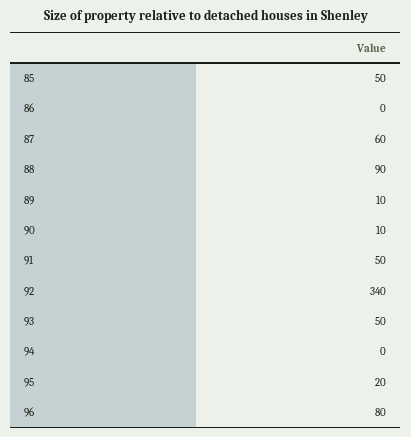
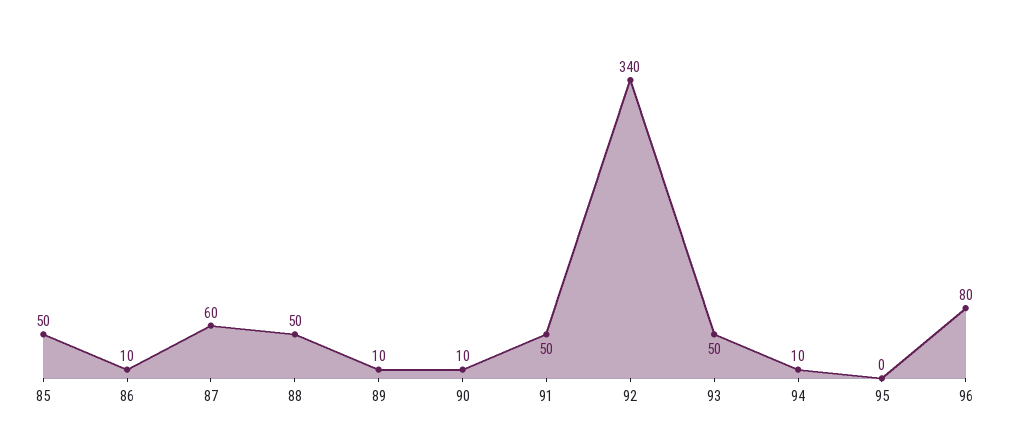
86: 0 -> 10
88: 90 -> 50
94: 0 -> 10
95: 20 -> 0

